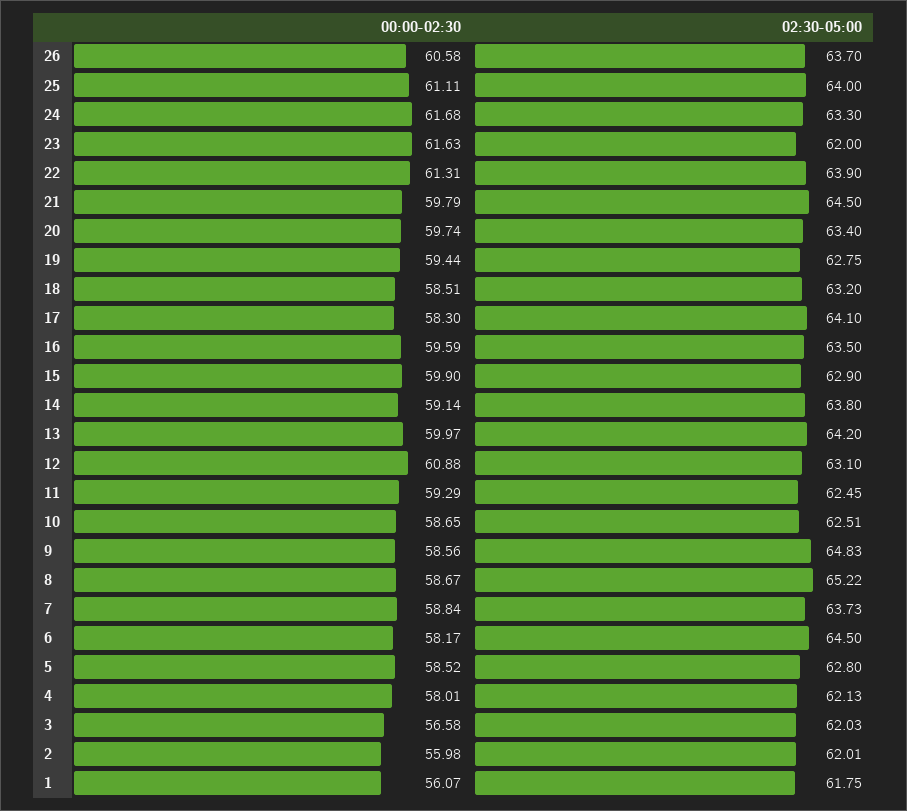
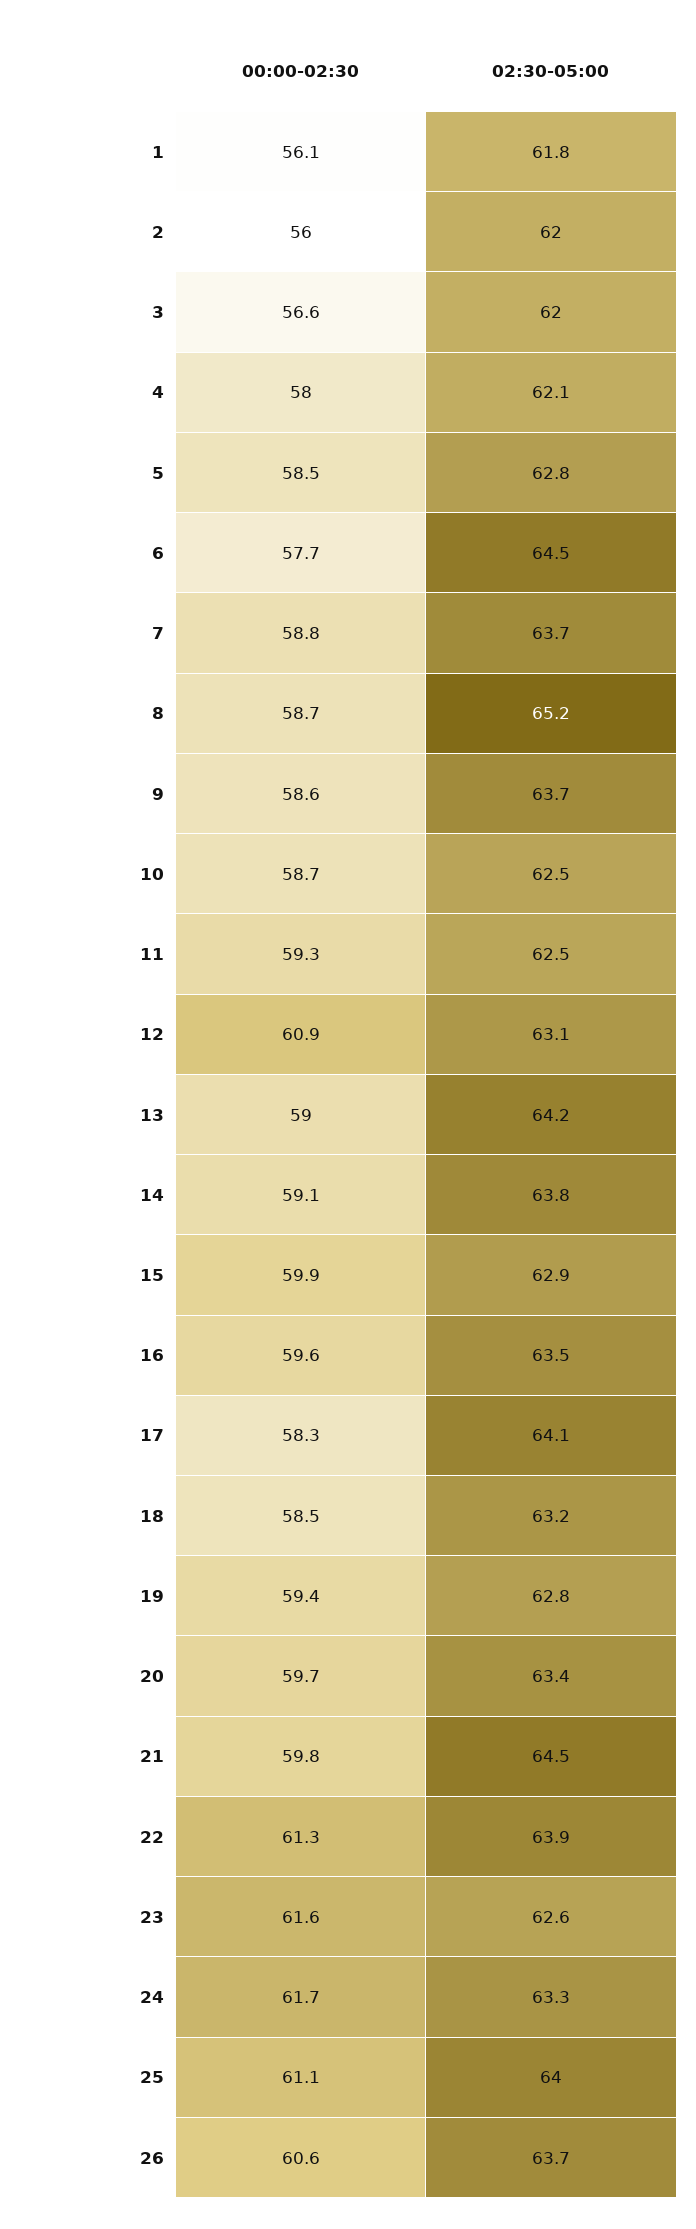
02:30-05:00, 23: 62 -> 62.6
00:00-02:30, 13: 59.97 -> 59
02:30-05:00, 9: 64.83 -> 63.7
00:00-02:30, 6: 58.17 -> 57.7

